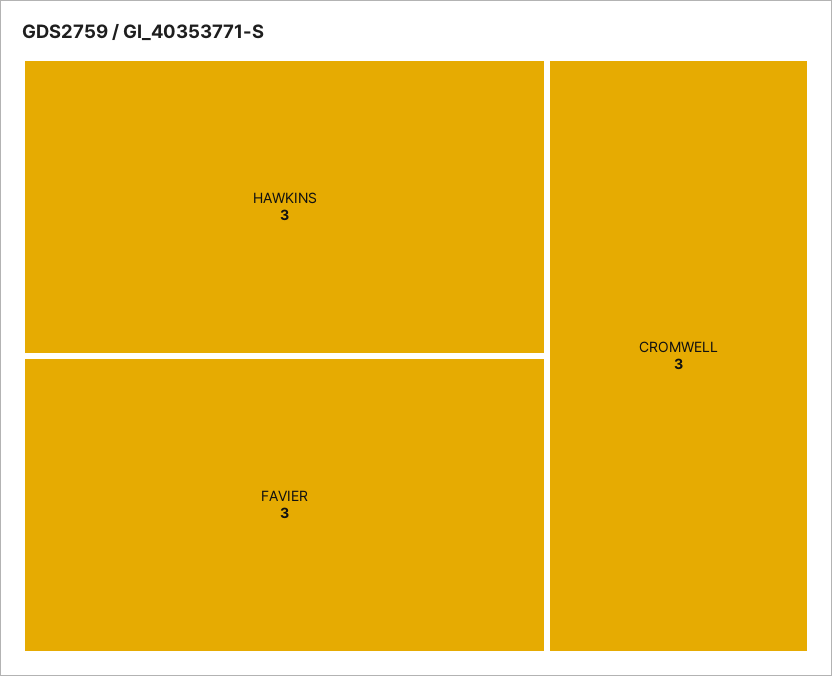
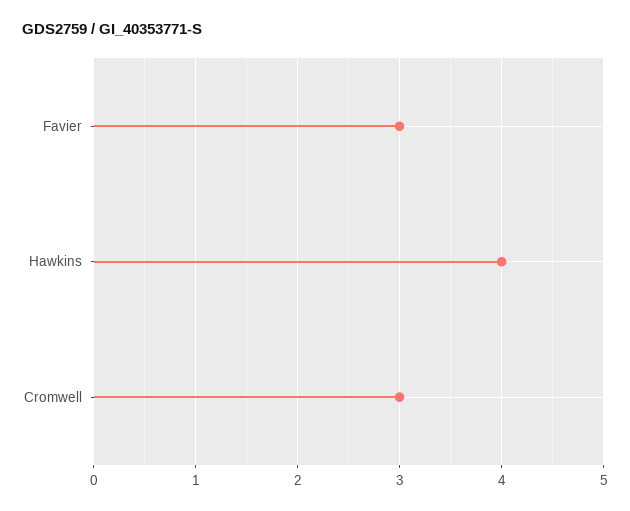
HAWKINS: 3 -> 4

